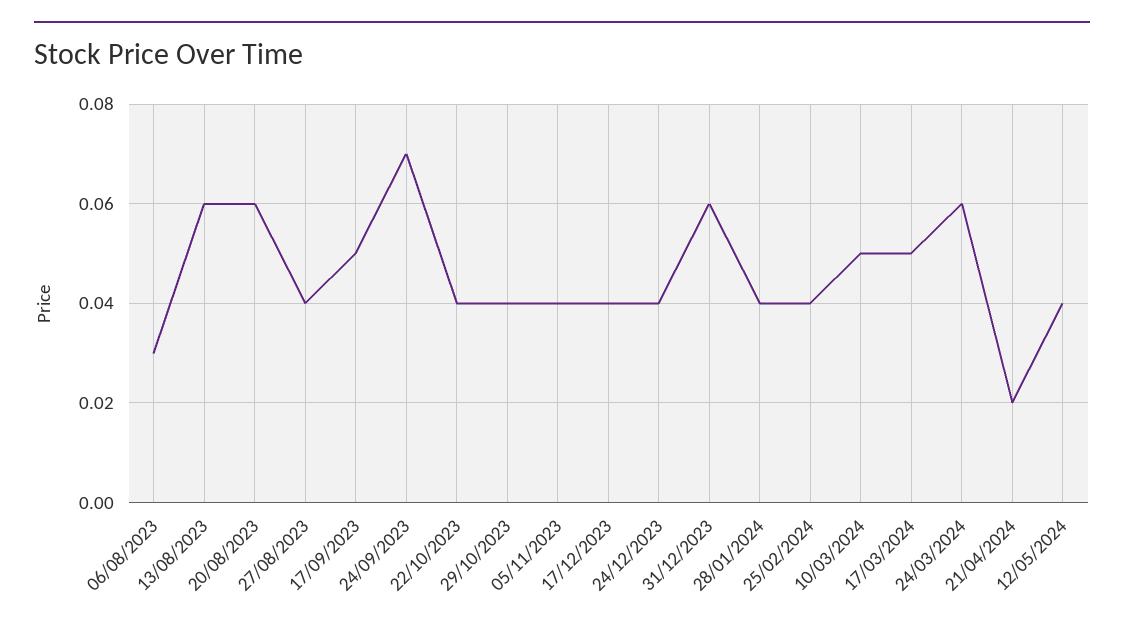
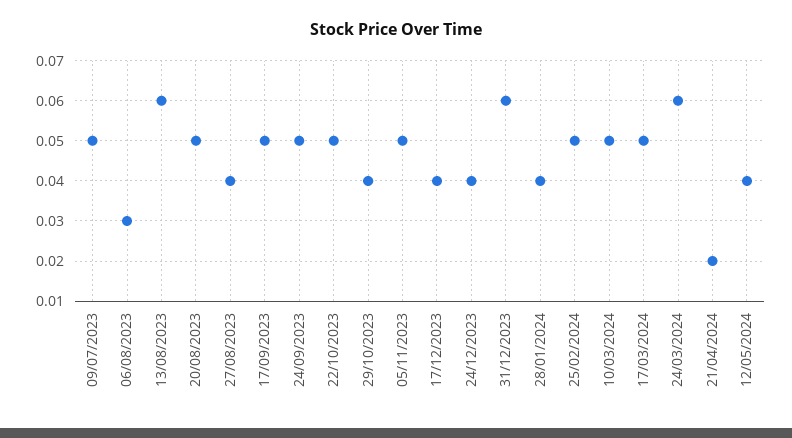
20/08/2023: 0.06 -> 0.05
24/09/2023: 0.07 -> 0.05
22/10/2023: 0.04 -> 0.05
05/11/2023: 0.04 -> 0.05
25/02/2024: 0.04 -> 0.05
09/07/2023: none -> 0.05

